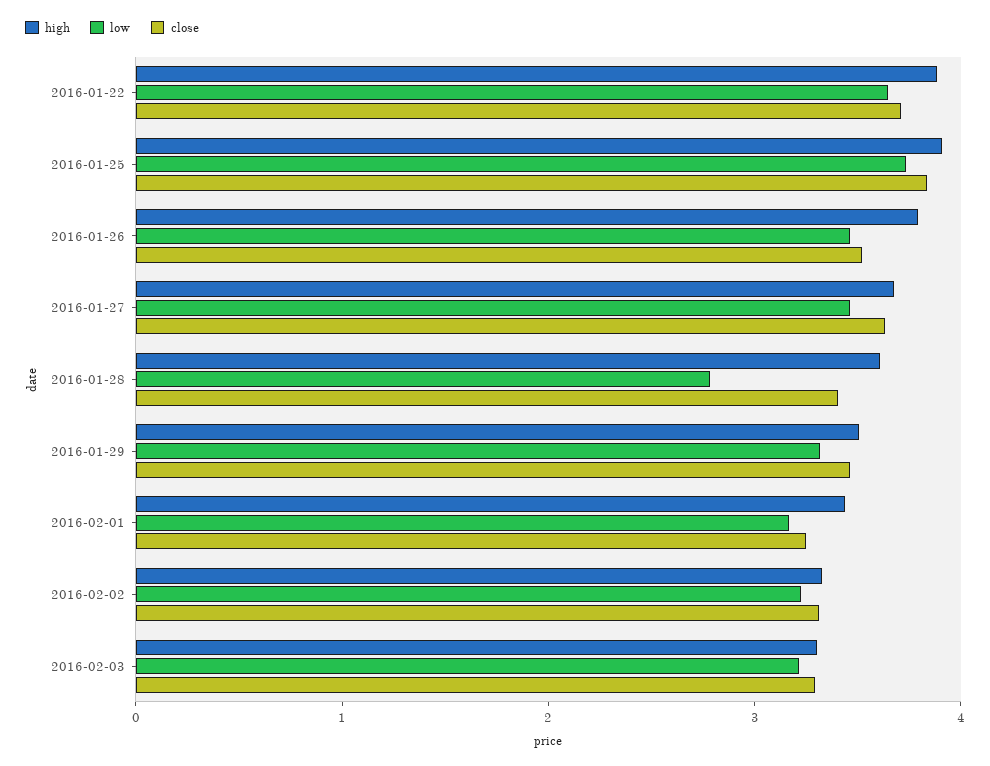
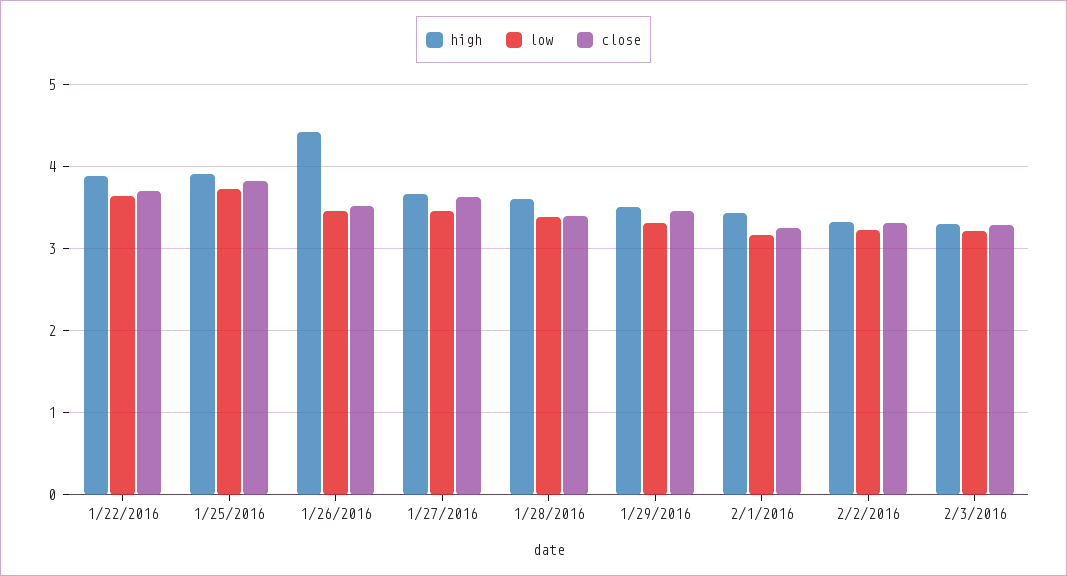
high, 2016-01-26: 3.8 -> 4.4
low, 2016-01-28: 2.8 -> 3.4

